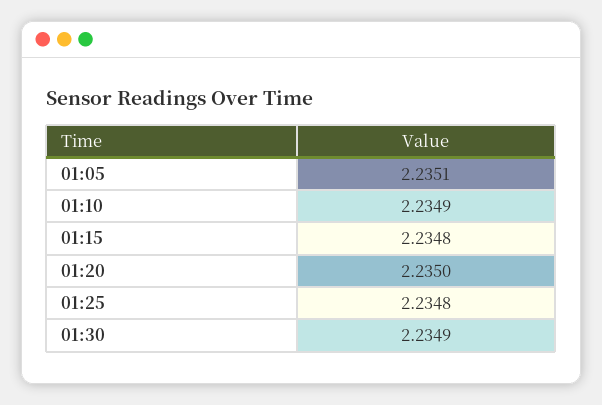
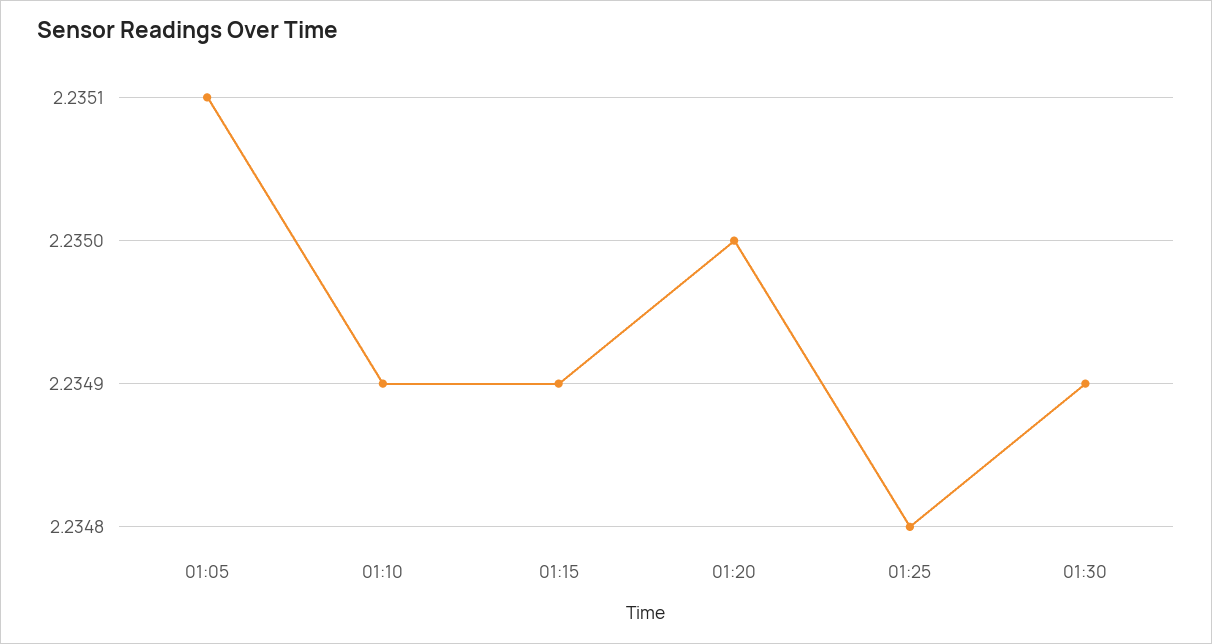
01:15: 2.2348 -> 2.2349

